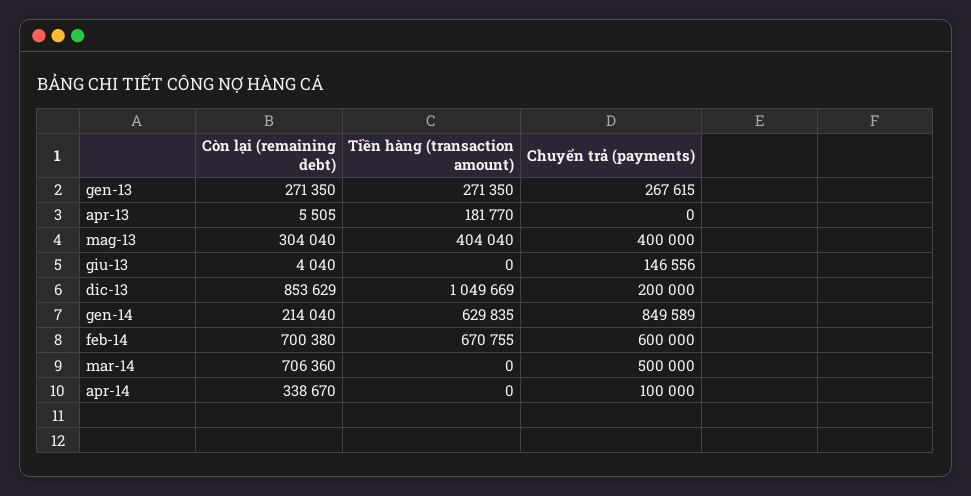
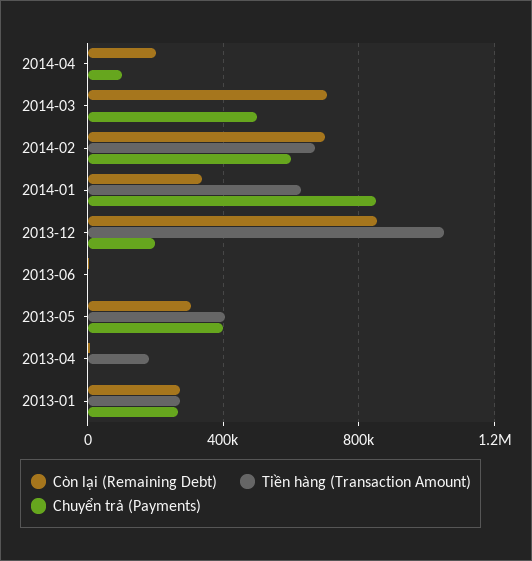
Chuyển trả (payments), giu-13: 146556 -> 0
Còn lại (remaining debt), gen-14: 214040 -> 350000
Còn lại (remaining debt), apr-14: 338670 -> 200000

